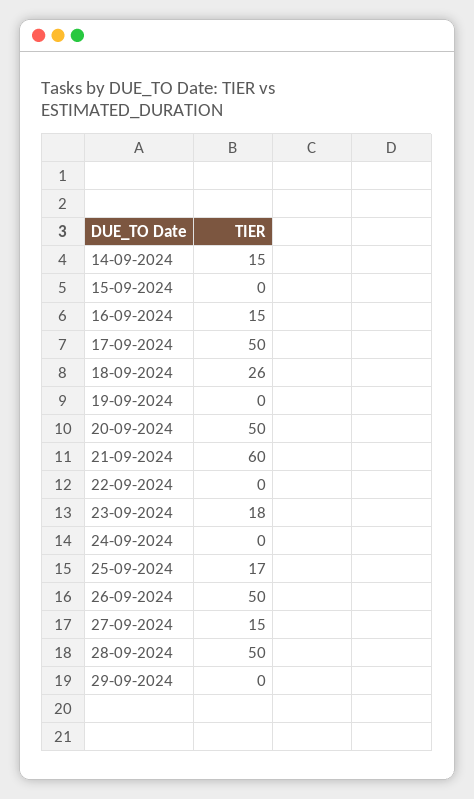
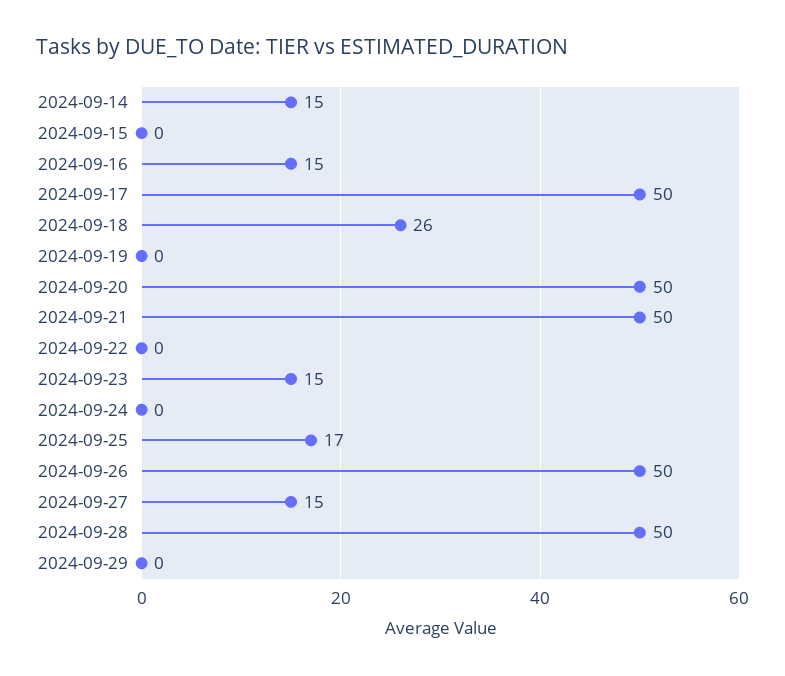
21-09-2024: 60 -> 50
23-09-2024: 18 -> 15

